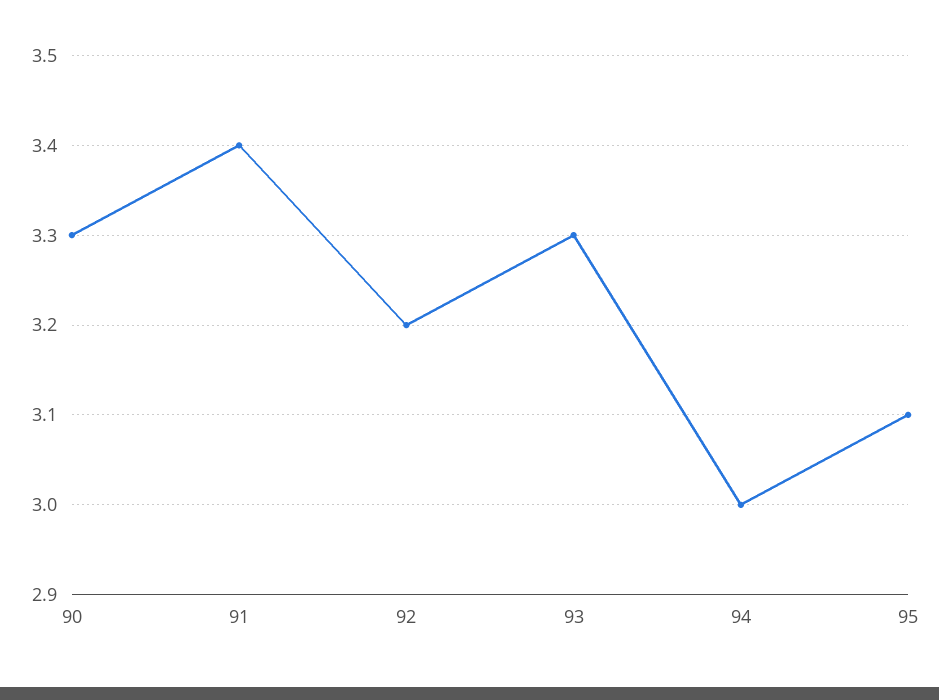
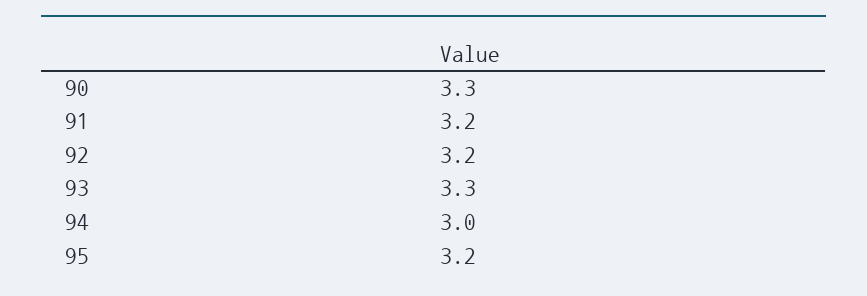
91: 3.4 -> 3.2
95: 3.1 -> 3.2

